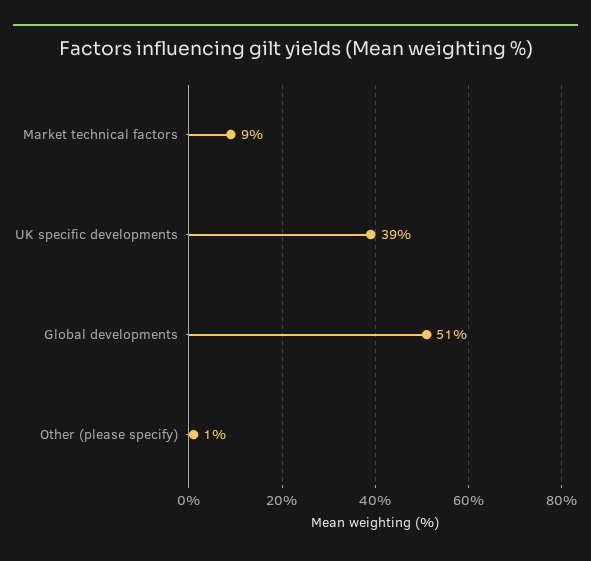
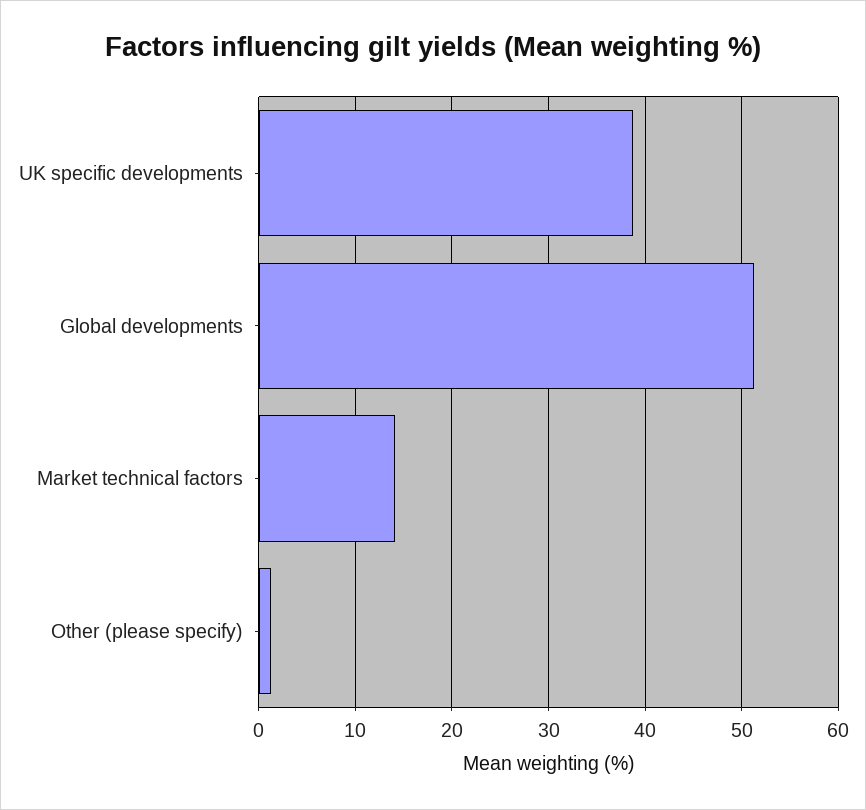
Market technical factors: 9 -> 14

